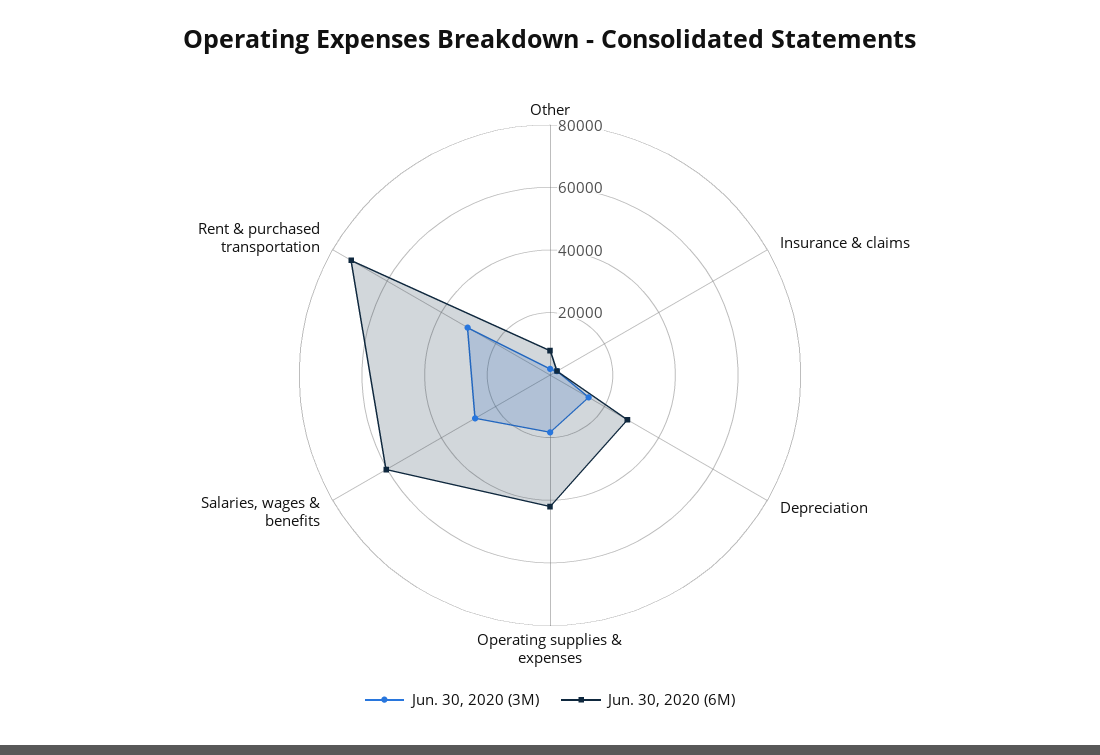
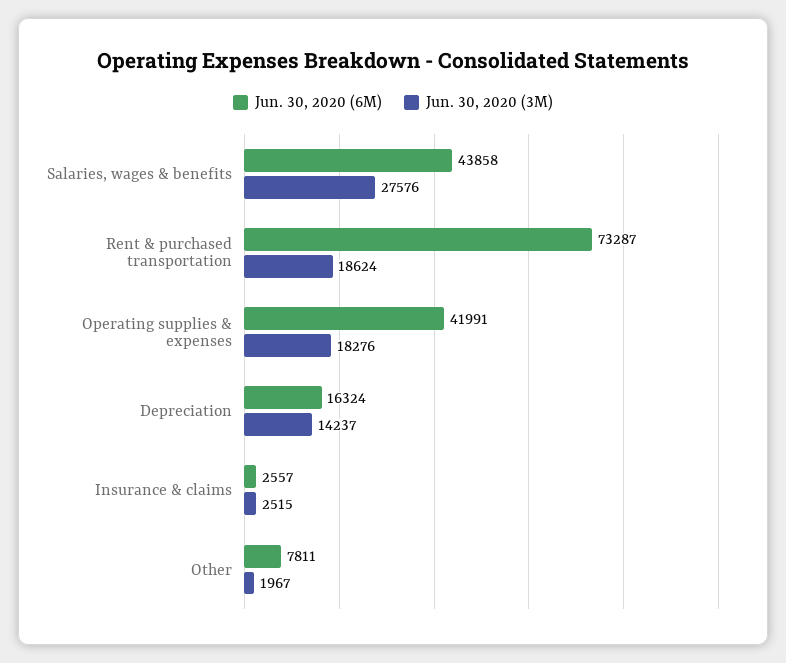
Jun. 30, 2020 (6M), Depreciation: 30000 -> 16324
Jun. 30, 2020 (6M), Salaries, wages & benefits: 60000 -> 43858
Jun. 30, 2020 (3M), Rent & purchased transportation: 30000 -> 18624

